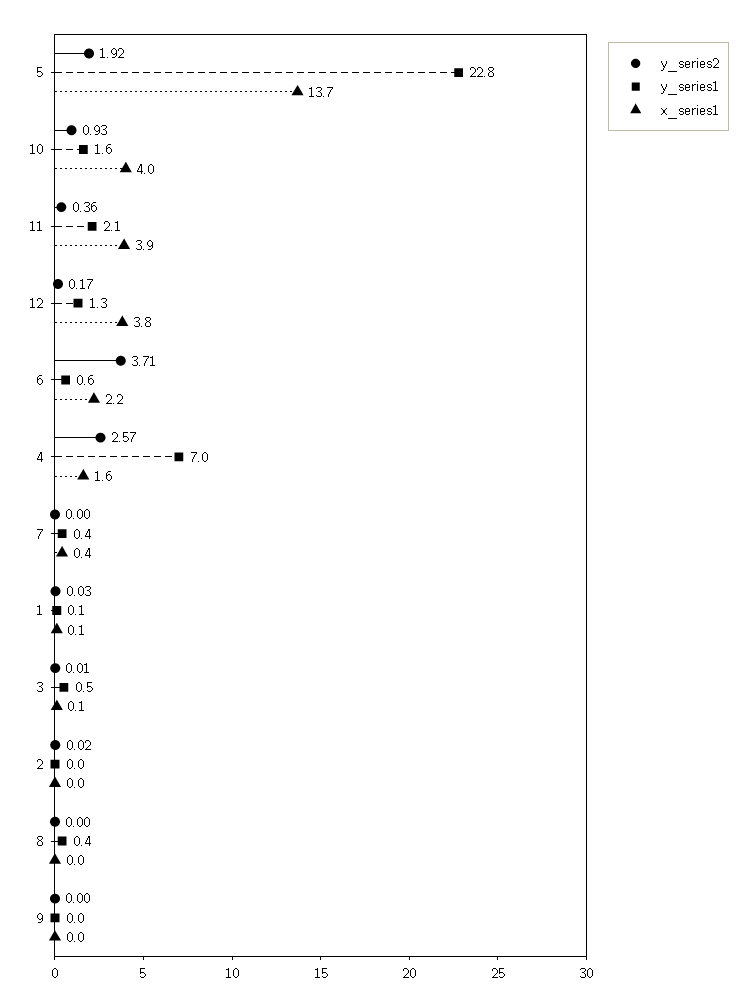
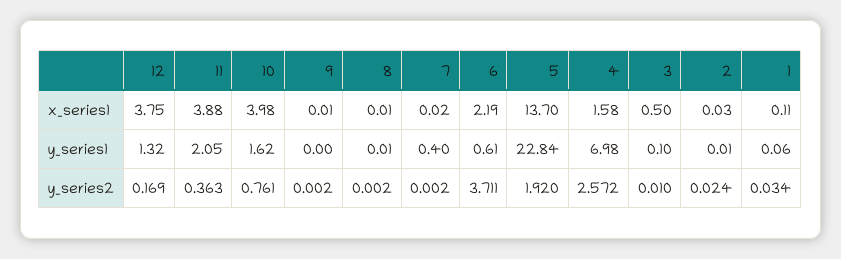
y_series2, 10: 0.93 -> 0.761
x_series1, 7: 0.4 -> 0.02
y_series1, 3: 0.5 -> 0.1
x_series1, 3: 0.1 -> 0.5
y_series1, 8: 0.4 -> 0.01

